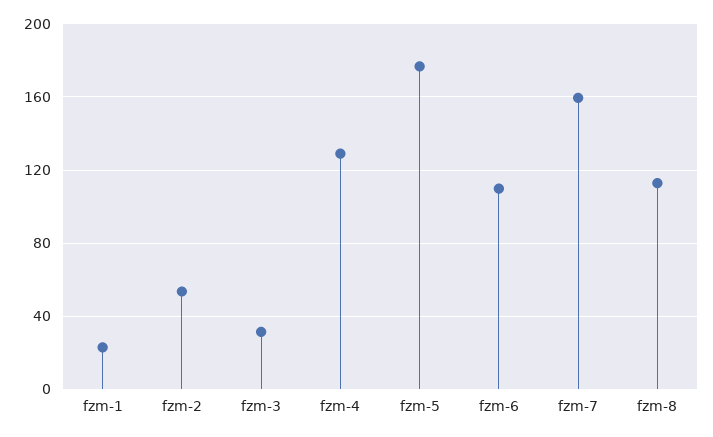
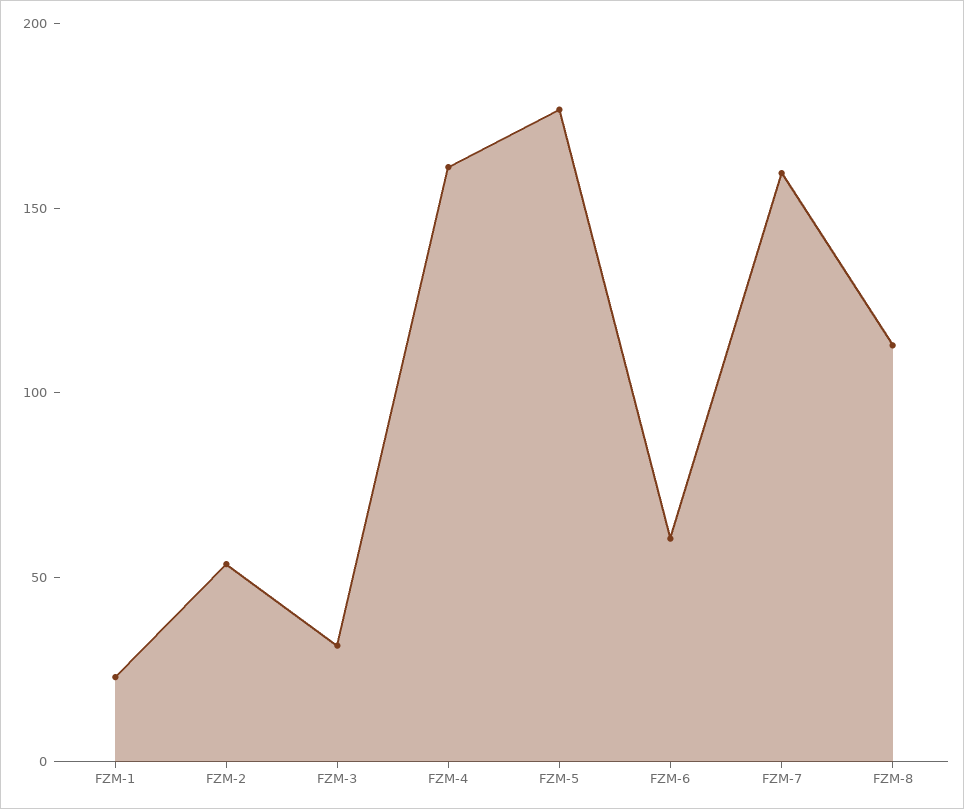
fzm-4: 130 -> 160
fzm-6: 110 -> 60

